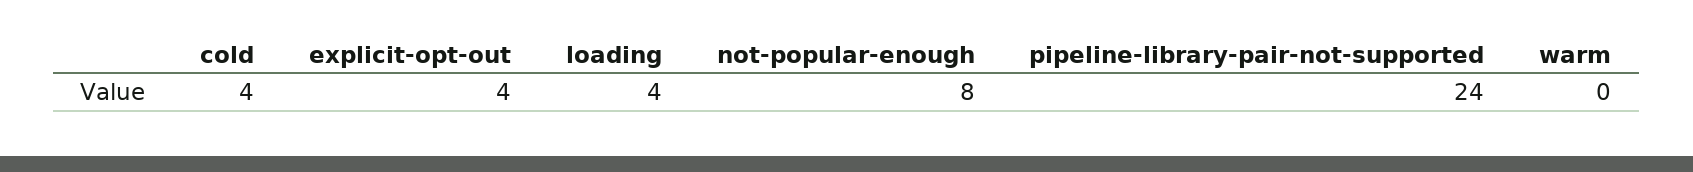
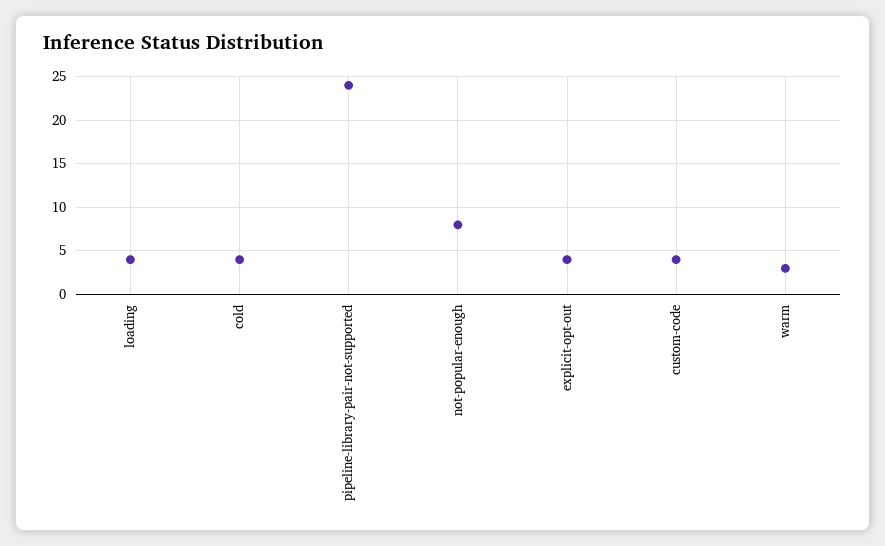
warm: 0 -> 3
custom-code: none -> 4

